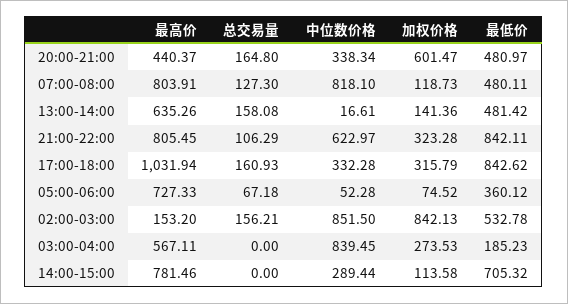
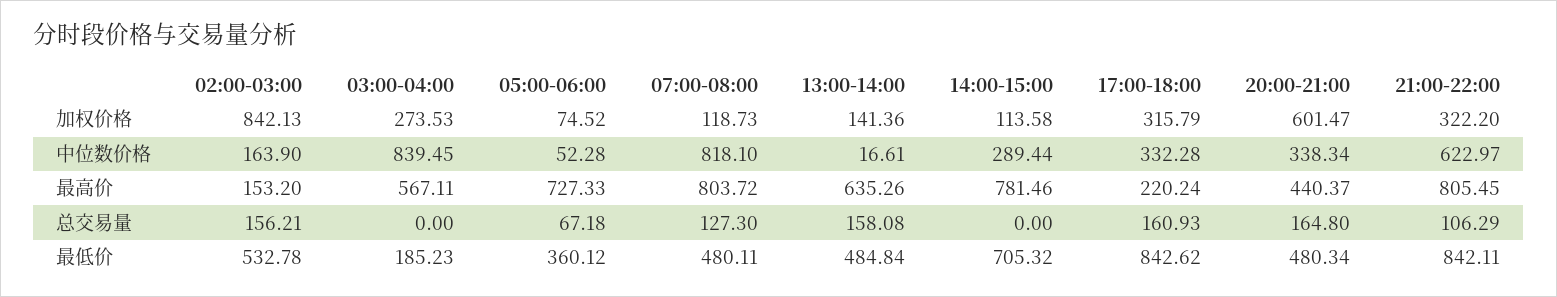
最低价, 20:00-21:00: 480.97 -> 480.34
最高价, 07:00-08:00: 803.91 -> 803.72
最低价, 13:00-14:00: 481.42 -> 484.84
加权价格, 21:00-22:00: 323.28 -> 322.2
最高价, 17:00-18:00: 1031.94 -> 220.24
中位数价格, 02:00-03:00: 851.5 -> 163.9

